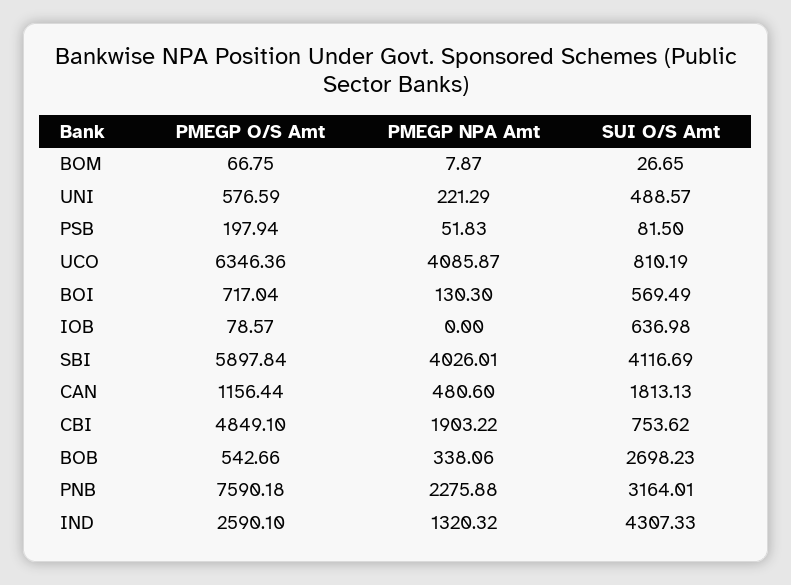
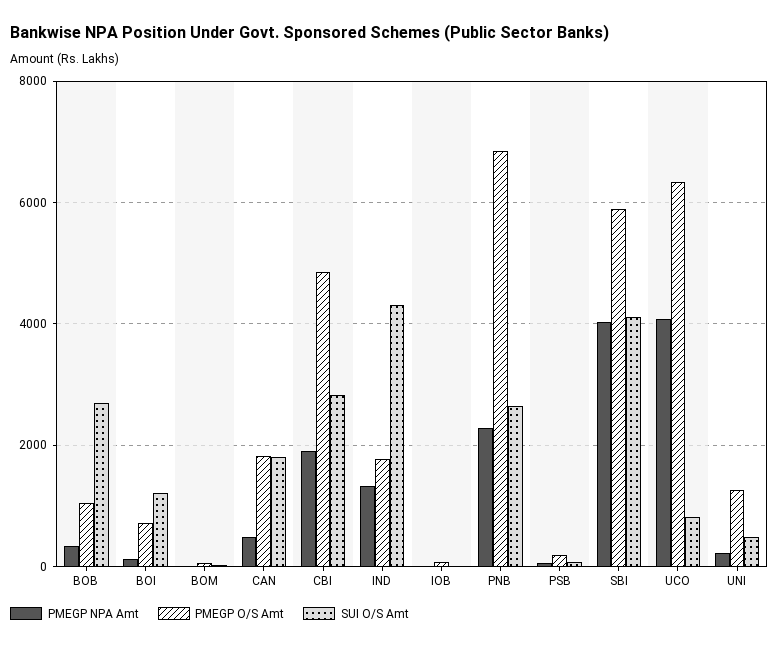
PMEGP O/S Amt, UNI: 576.59 -> 1200
SUI O/S Amt, BOI: 569.49 -> 1200
SUI O/S Amt, IOB: 636.98 -> 0
PMEGP O/S Amt, CAN: 1156.44 -> 1800
SUI O/S Amt, CBI: 753.62 -> 2800
PMEGP O/S Amt, BOB: 542.66 -> 1000
PMEGP O/S Amt, PNB: 7590.18 -> 6800
SUI O/S Amt, PNB: 3164.01 -> 2600
PMEGP O/S Amt, IND: 2590.1 -> 1800

